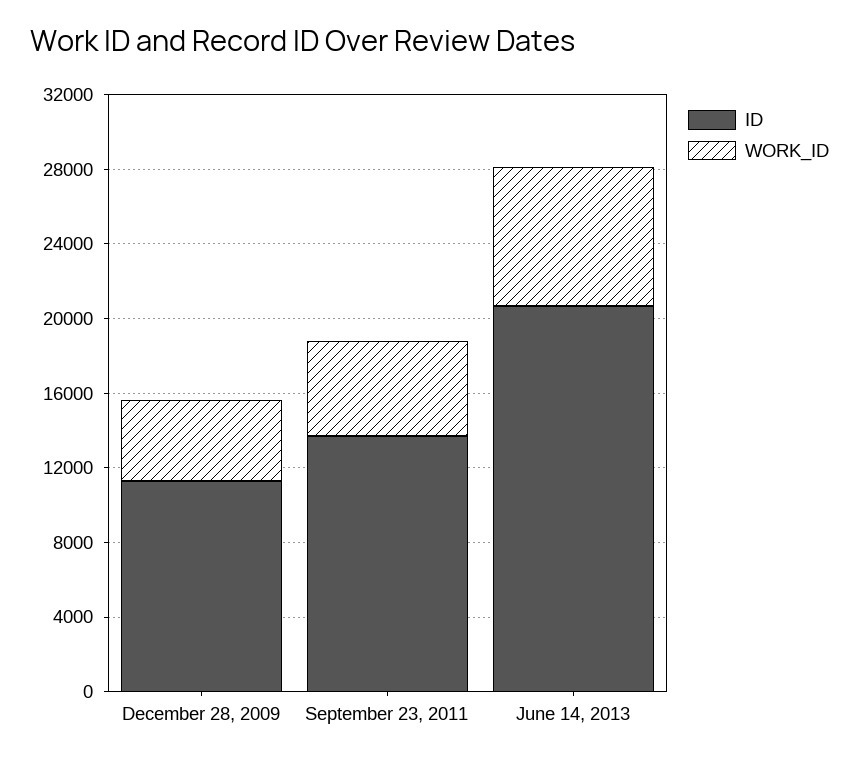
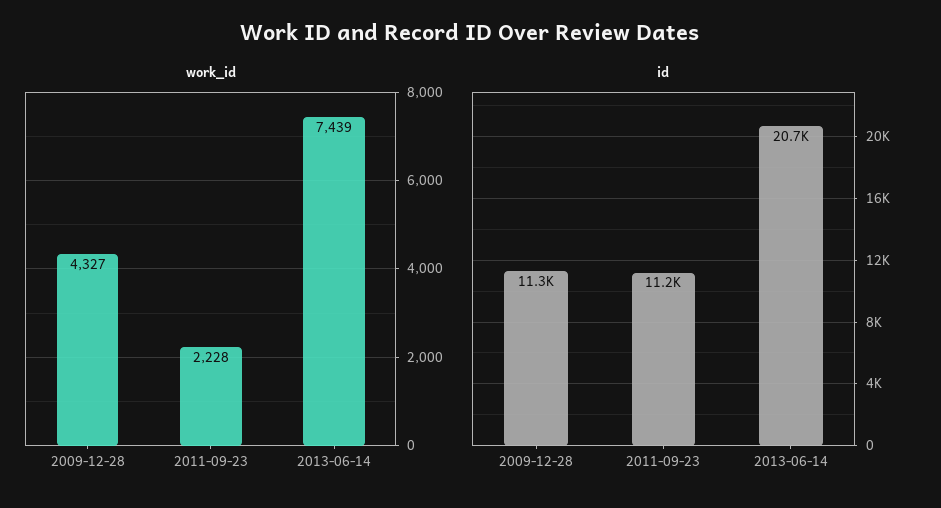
ID, September 23, 2011: 14000 -> 11200
WORK_ID, September 23, 2011: 5000 -> 2228

